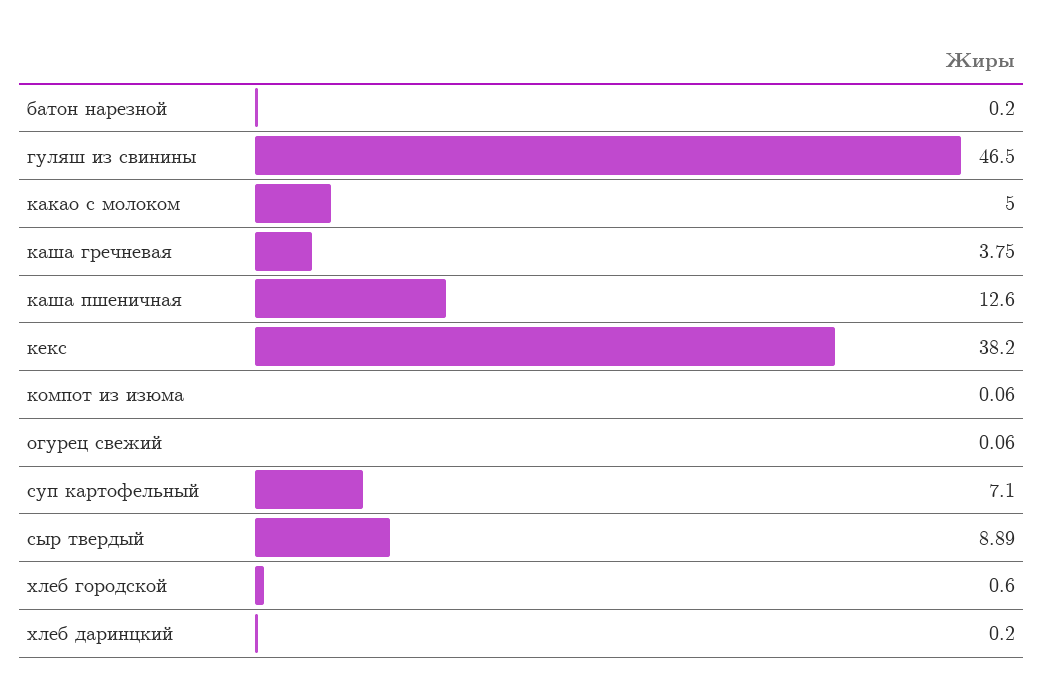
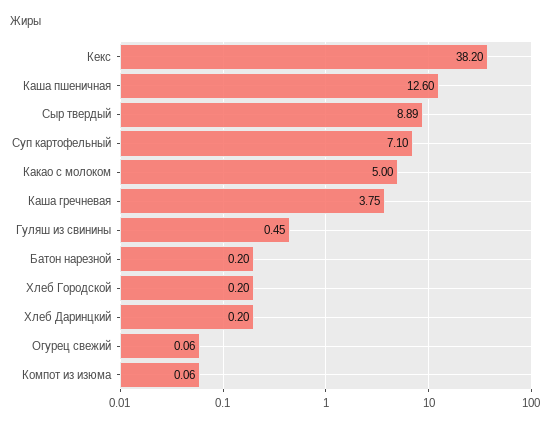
гуляш из свинины: 46.5 -> 0.45
хлеб городской: 0.6 -> 0.2

